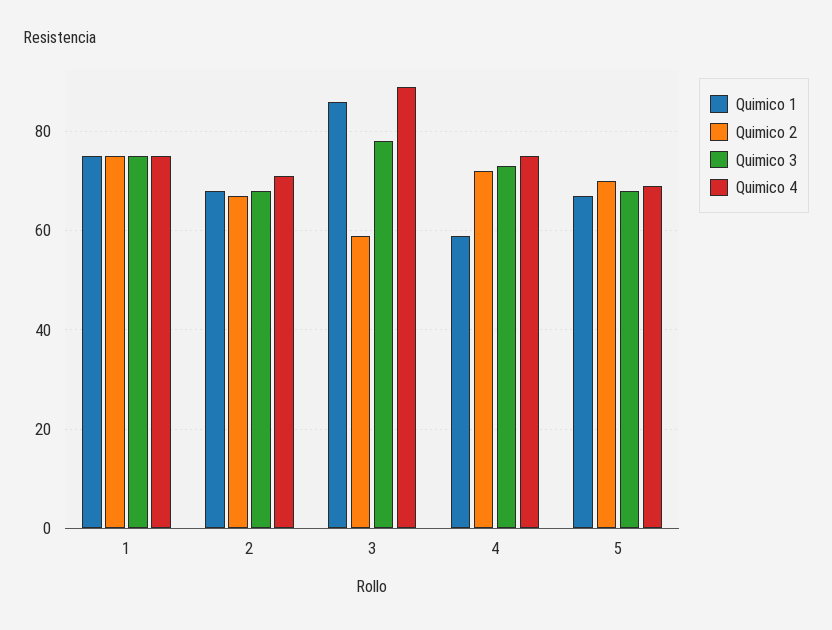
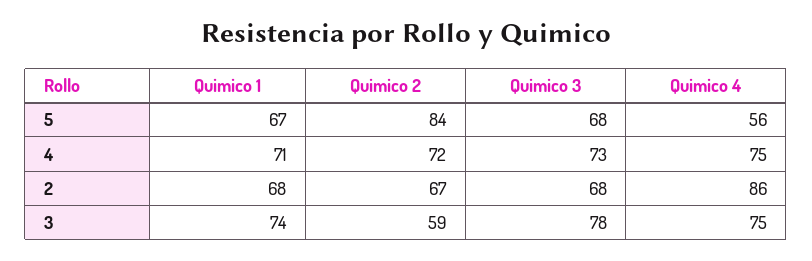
Quimico 1, 1: 75 -> none
Quimico 2, 1: 75 -> none
Quimico 3, 1: 75 -> none
Quimico 4, 1: 75 -> none
Quimico 4, 2: 70 -> 86
Quimico 1, 3: 85 -> 74
Quimico 4, 3: 90 -> 75
Quimico 1, 4: 60 -> 71
Quimico 2, 5: 70 -> 84
Quimico 4, 5: 70 -> 56

